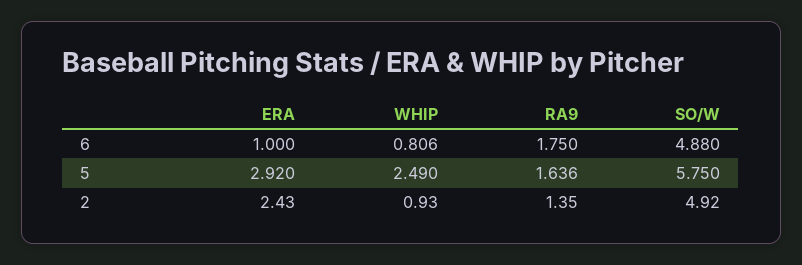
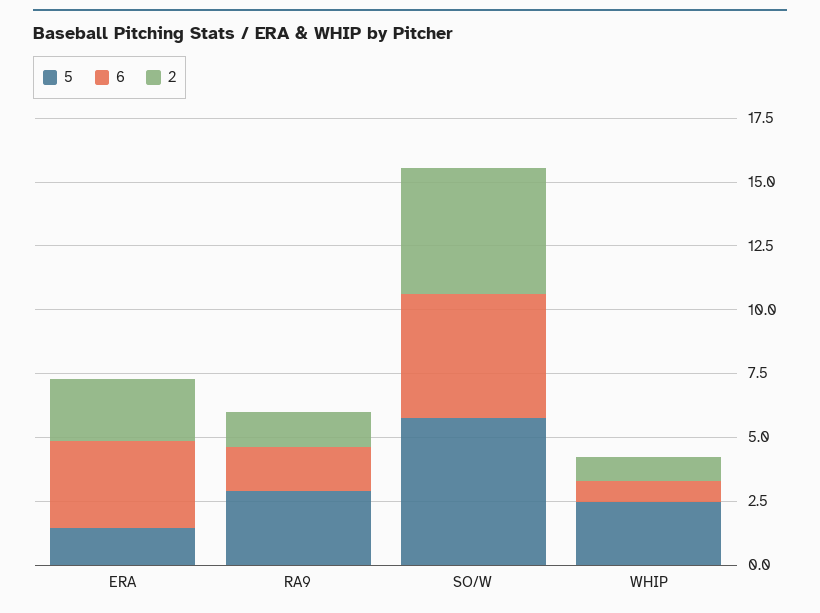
6, ERA: 1 -> 3.5
5, ERA: 2.92 -> 1.5
5, RA9: 1.636 -> 3

